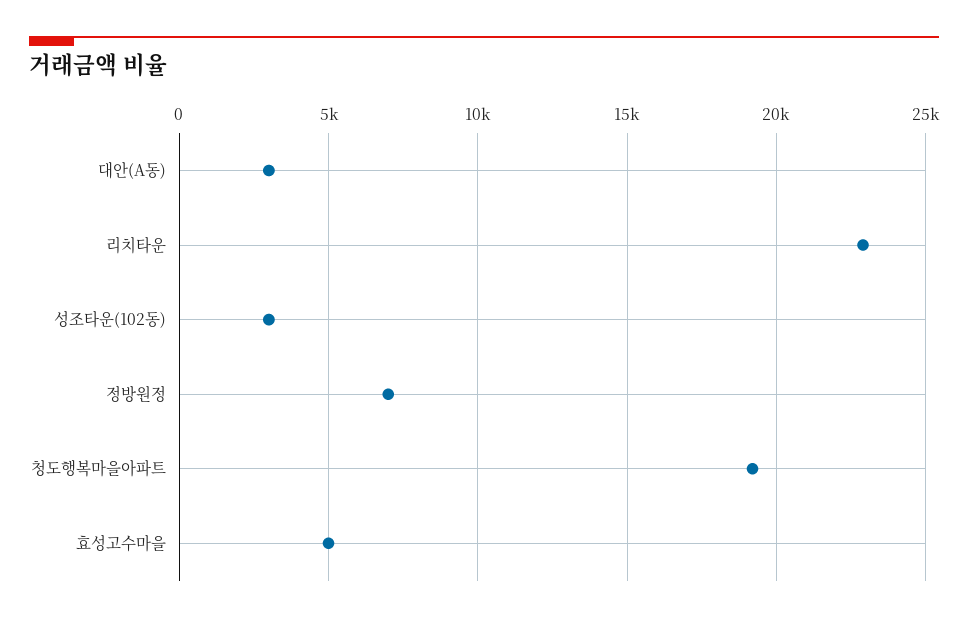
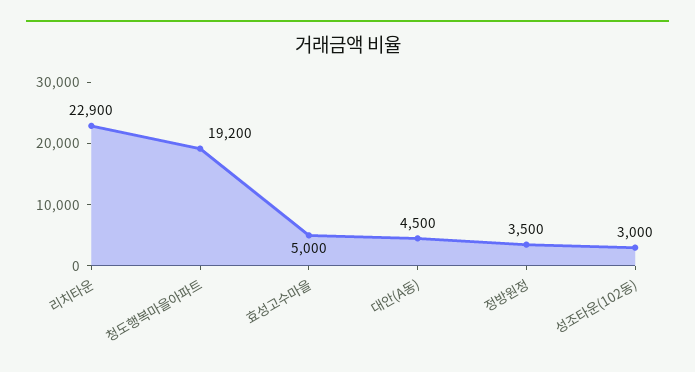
대안(A동): 3000 -> 4500
정방원정: 7000 -> 3500

